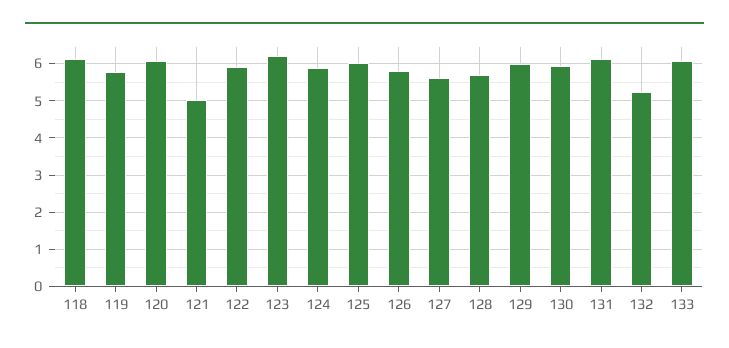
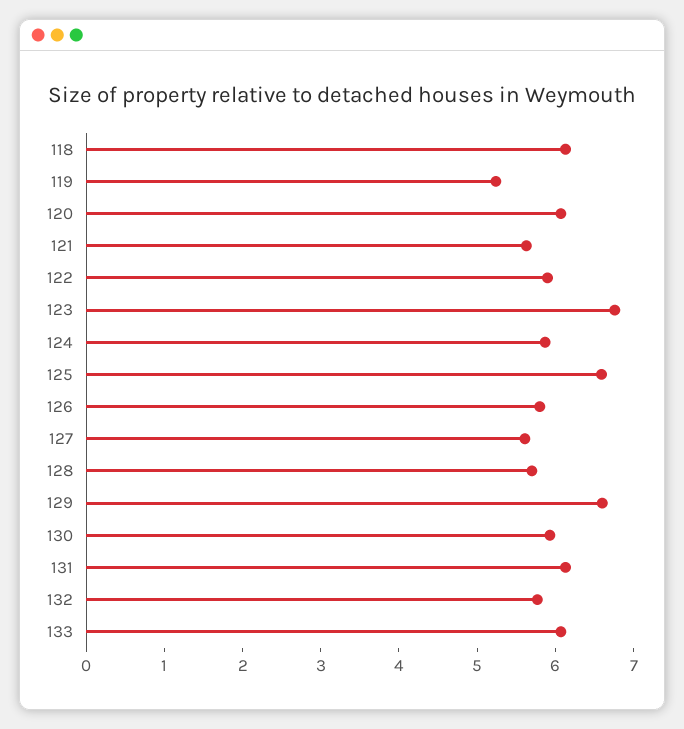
119: 5.8 -> 5.2
121: 5 -> 5.6
123: 6.2 -> 6.8
125: 6 -> 6.6
129: 6 -> 6.6
132: 5.2 -> 5.8

